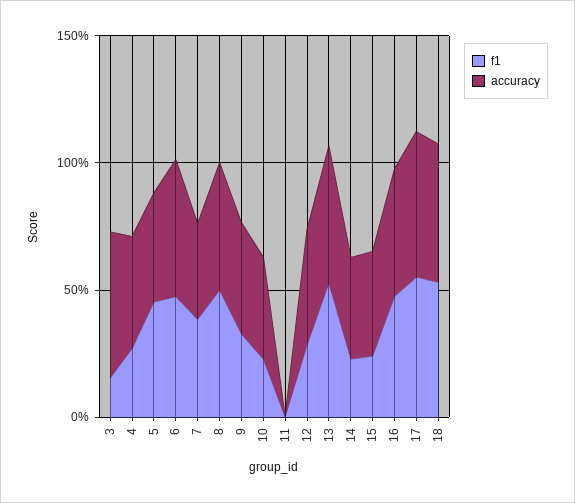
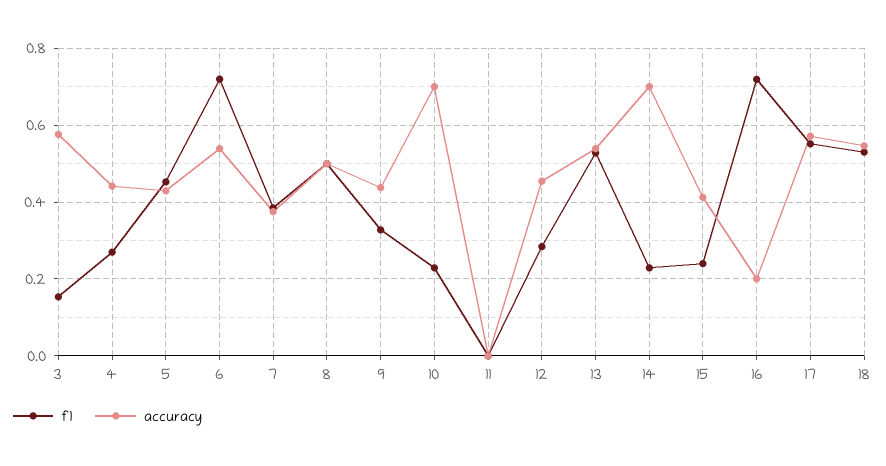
f1, 6: 0.5 -> 0.72
accuracy, 10: 0.4 -> 0.7
accuracy, 14: 0.4 -> 0.7
f1, 16: 0.5 -> 0.72
accuracy, 16: 0.5 -> 0.2

